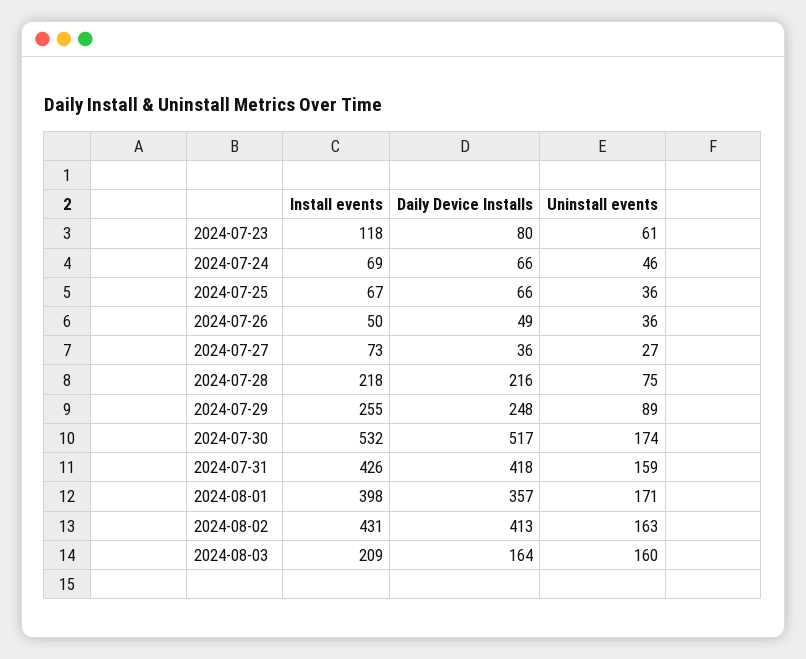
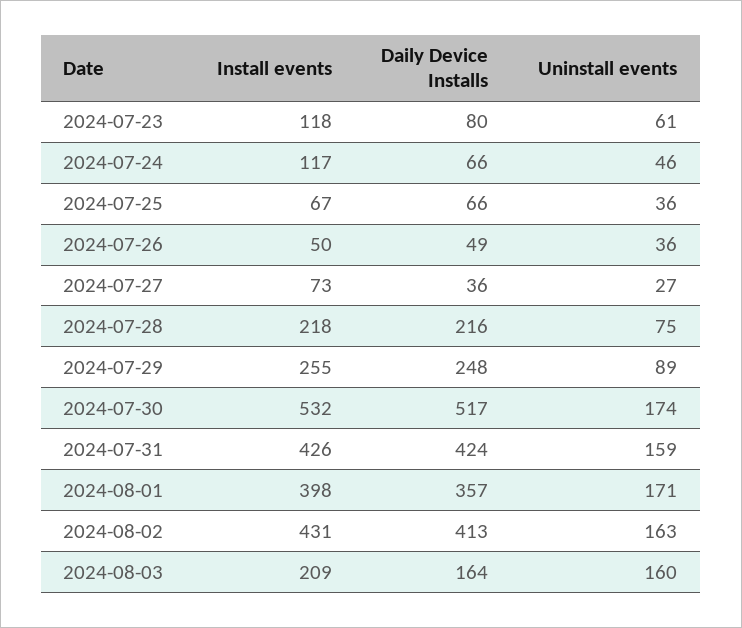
Install events, 2024-07-24: 69 -> 117
Daily Device Installs, 2024-07-31: 418 -> 424

